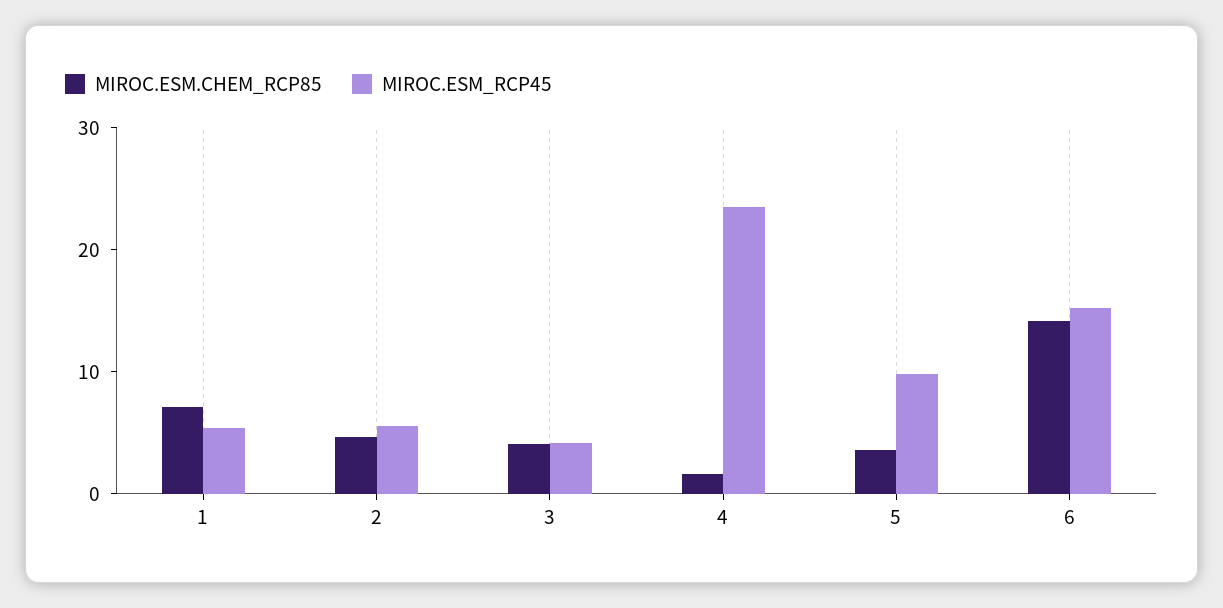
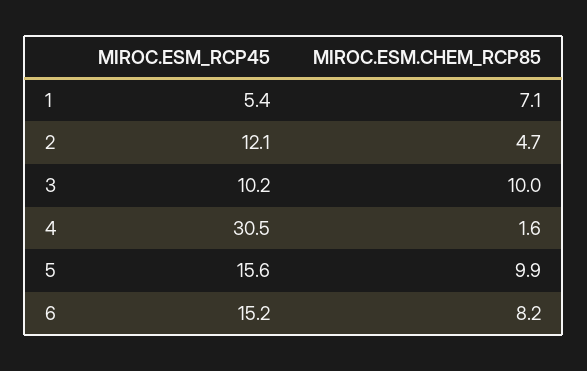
MIROC.ESM_RCP45, 2: 6 -> 12.1
MIROC.ESM.CHEM_RCP85, 3: 4 -> 10
MIROC.ESM_RCP45, 3: 4 -> 10.2
MIROC.ESM_RCP45, 4: 24 -> 30.5
MIROC.ESM.CHEM_RCP85, 5: 4 -> 9.9
MIROC.ESM_RCP45, 5: 10 -> 15.6
MIROC.ESM.CHEM_RCP85, 6: 14 -> 8.2

